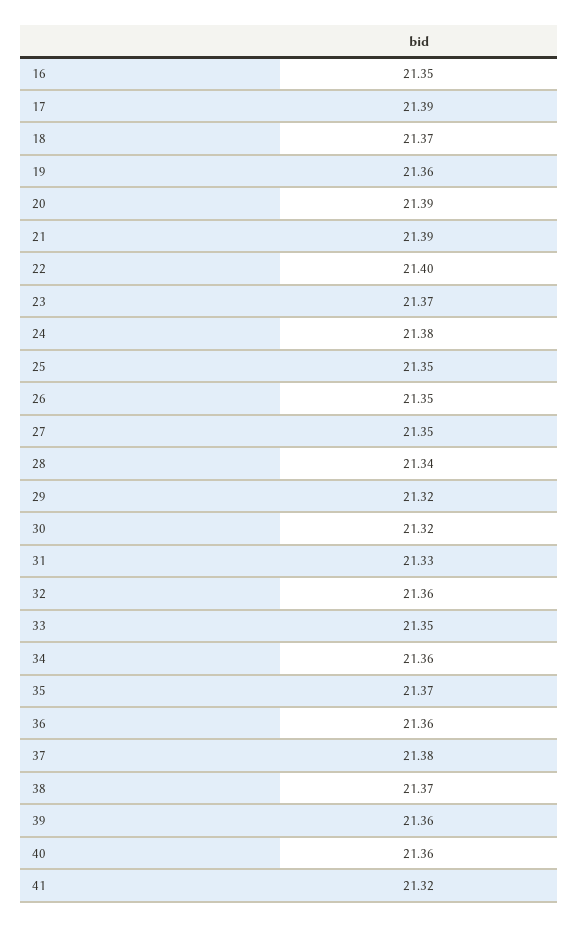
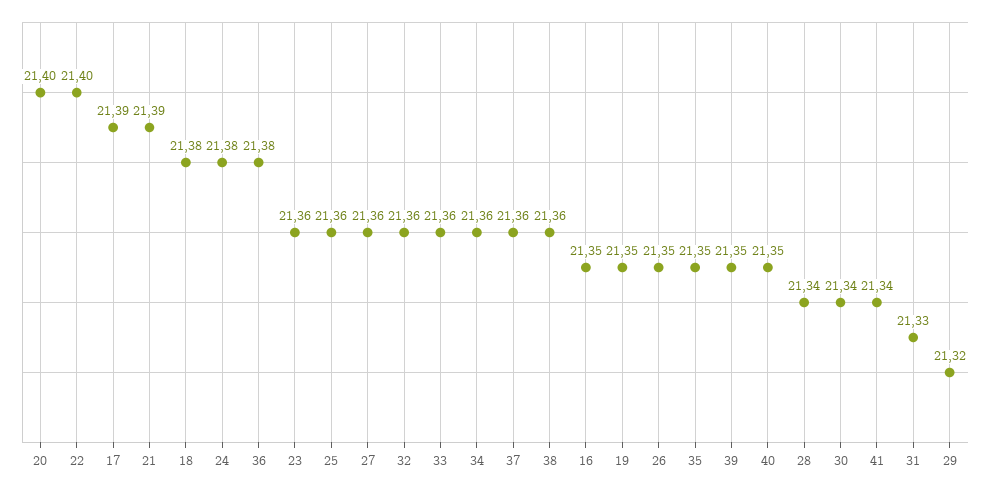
18: 21.37 -> 21.38
19: 21.36 -> 21.35
20: 21.39 -> 21.4
23: 21.37 -> 21.36
25: 21.35 -> 21.36
27: 21.35 -> 21.36
30: 21.32 -> 21.34
33: 21.35 -> 21.36
35: 21.37 -> 21.35
36: 21.36 -> 21.38
37: 21.38 -> 21.36
38: 21.37 -> 21.36
39: 21.36 -> 21.35
40: 21.36 -> 21.35
41: 21.32 -> 21.34

